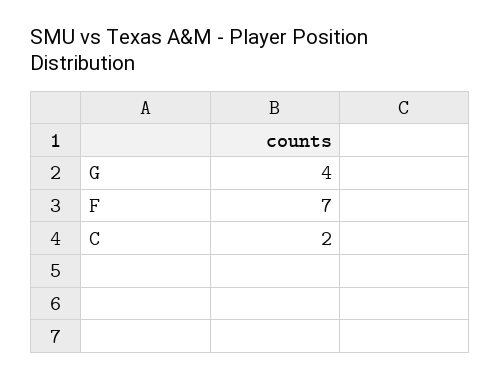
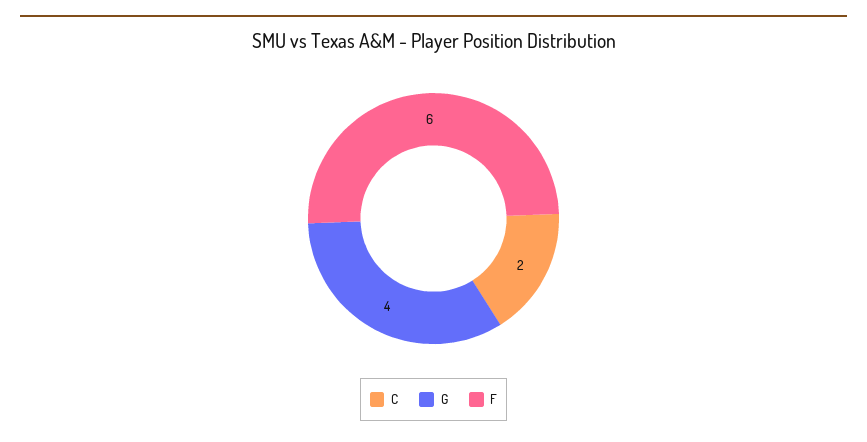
F: 7 -> 6

